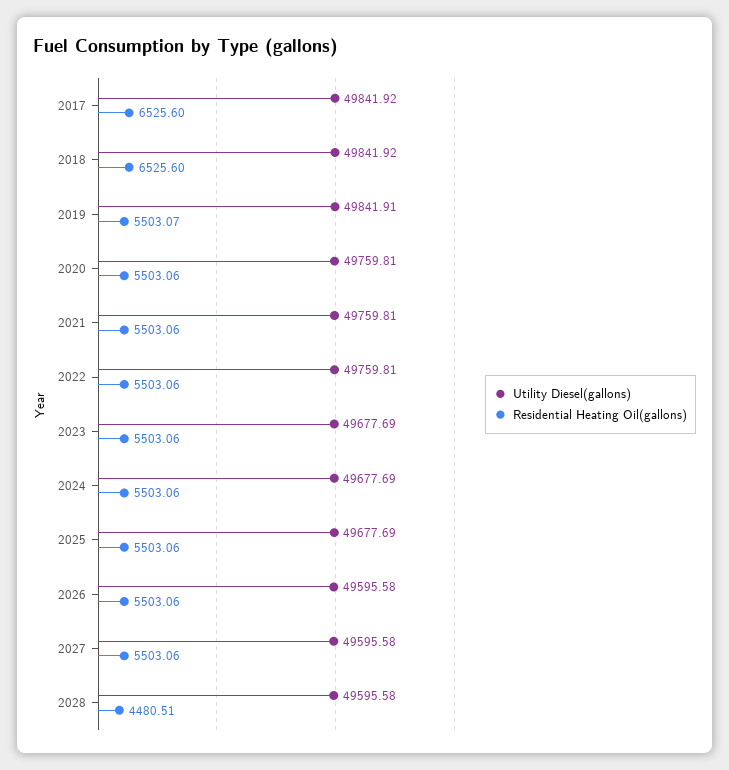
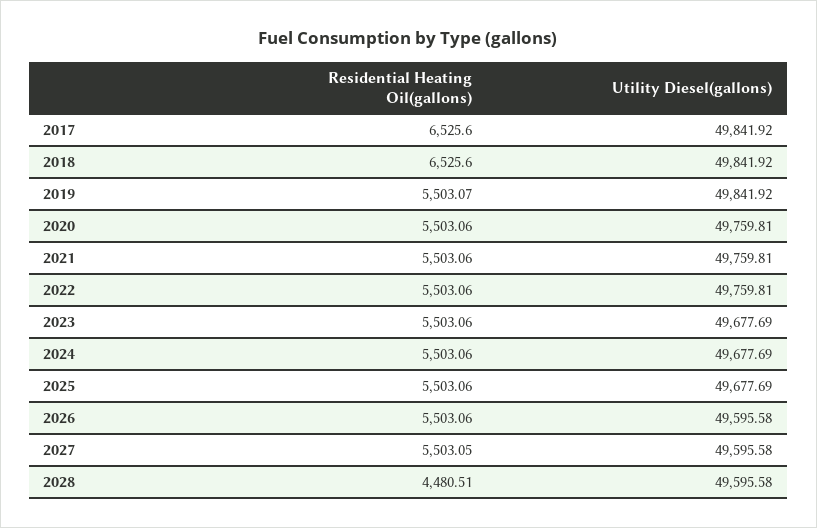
Utility Diesel(gallons), 2019: 49841.91 -> 49841.92
Residential Heating Oil(gallons), 2027: 5503.06 -> 5503.05

